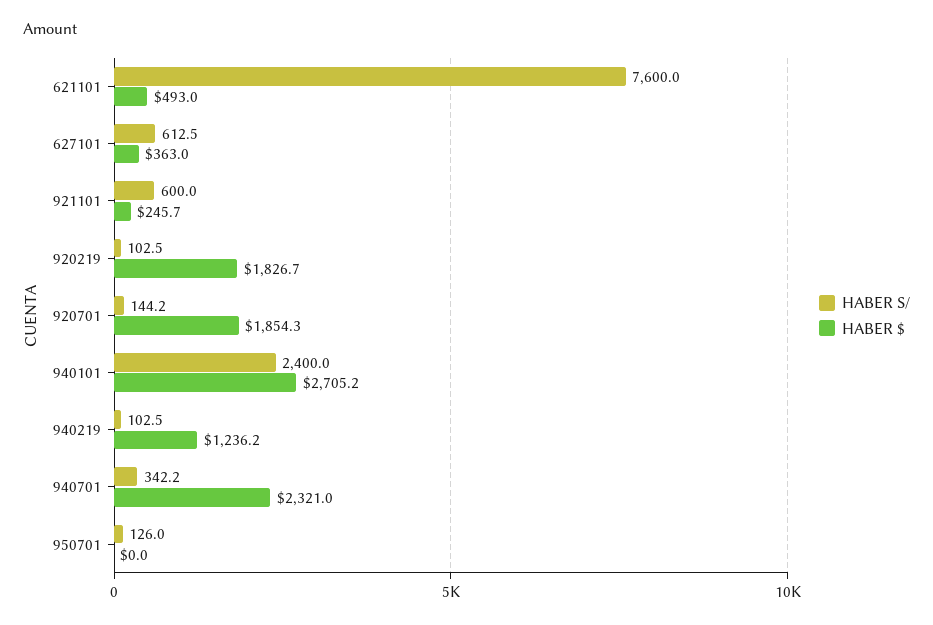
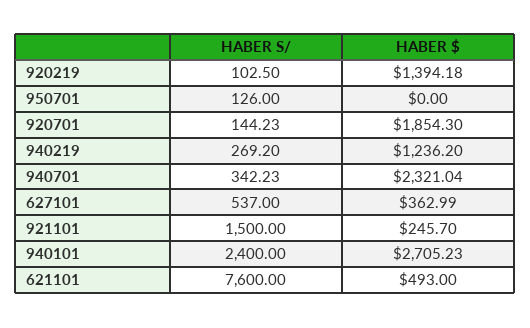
HABER S/, 627101: 612.5 -> 537
HABER S/, 921101: 600 -> 1500
HABER $, 920219: 1826.7 -> 1394.18
HABER S/, 940219: 102.5 -> 269.2

